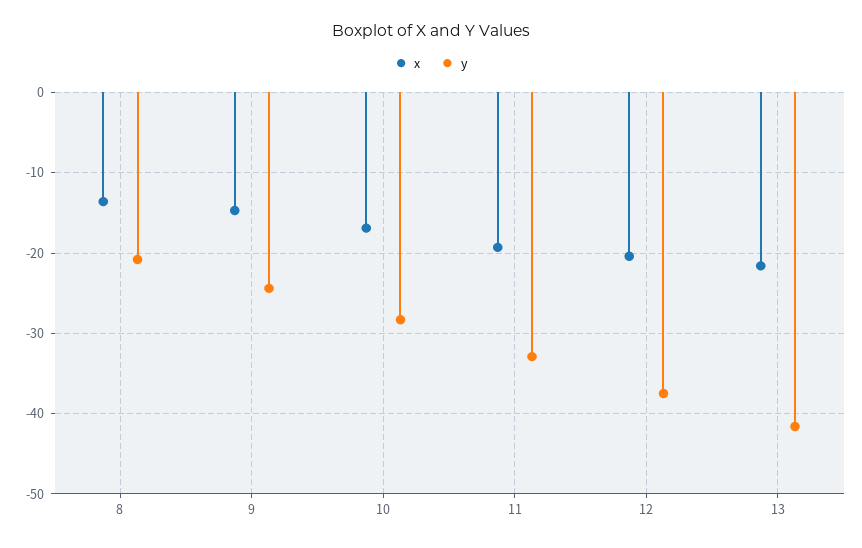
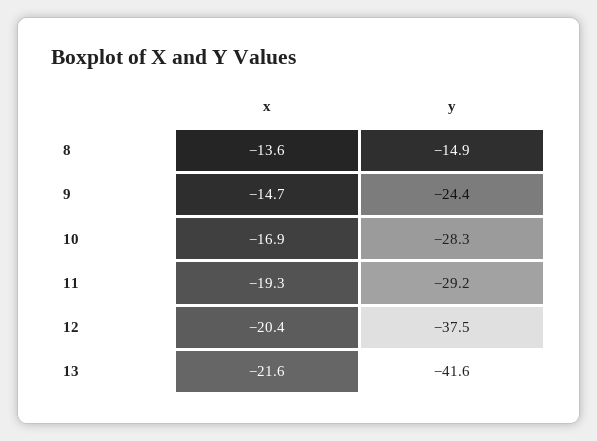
y, 8: -21 -> -14.9
y, 11: -33 -> -29.2

